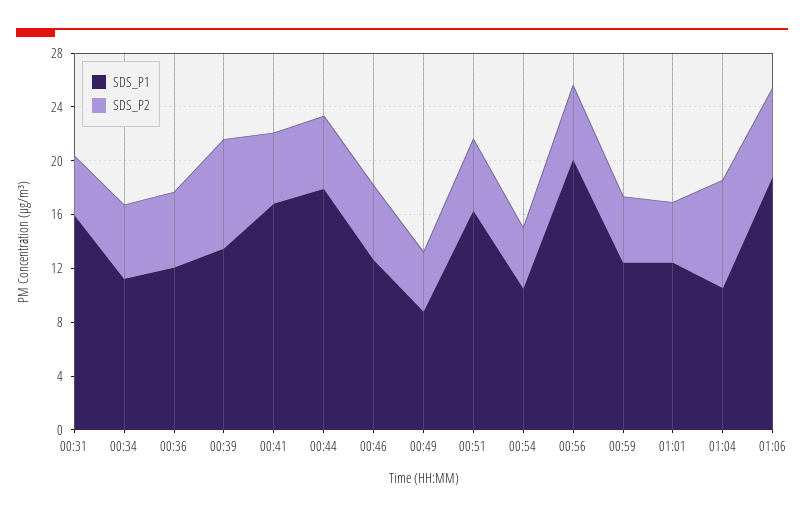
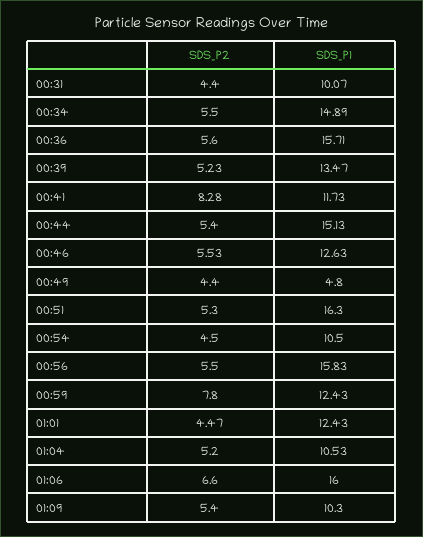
SDS_P1, 00:31: 16 -> 10.07
SDS_P1, 00:34: 11 -> 14.89
SDS_P1, 00:36: 12 -> 15.71
SDS_P2, 00:39: 8 -> 5.23
SDS_P1, 00:41: 17 -> 11.73
SDS_P2, 00:41: 5 -> 8.28
SDS_P1, 00:44: 18 -> 15.13
SDS_P1, 00:49: 9 -> 4.8
SDS_P1, 00:56: 20 -> 15.83
SDS_P2, 00:59: 5 -> 7.8
SDS_P2, 01:04: 8 -> 5.2
SDS_P1, 01:06: 19 -> 16
SDS_P2, 01:09: none -> 5.4
SDS_P1, 01:09: none -> 10.3

